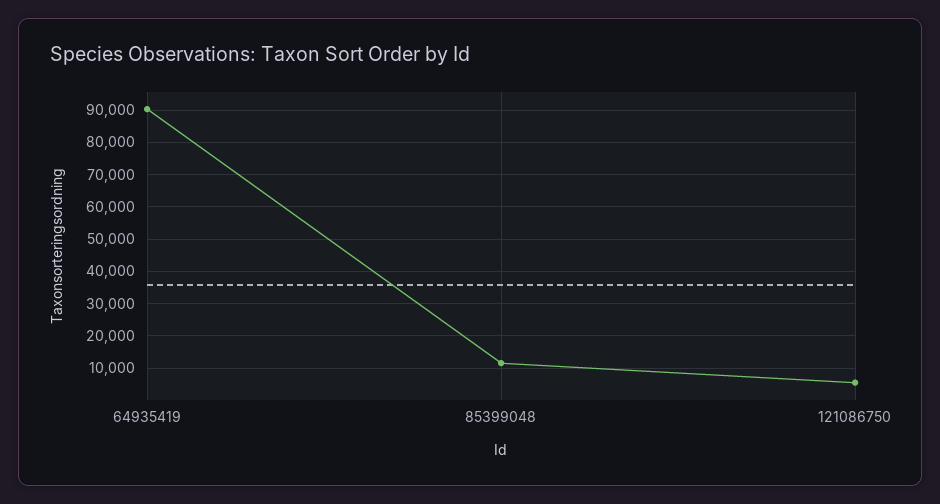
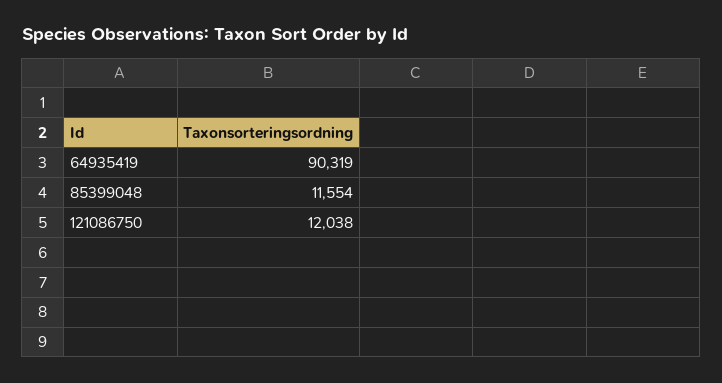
121086750: 6000 -> 12038

